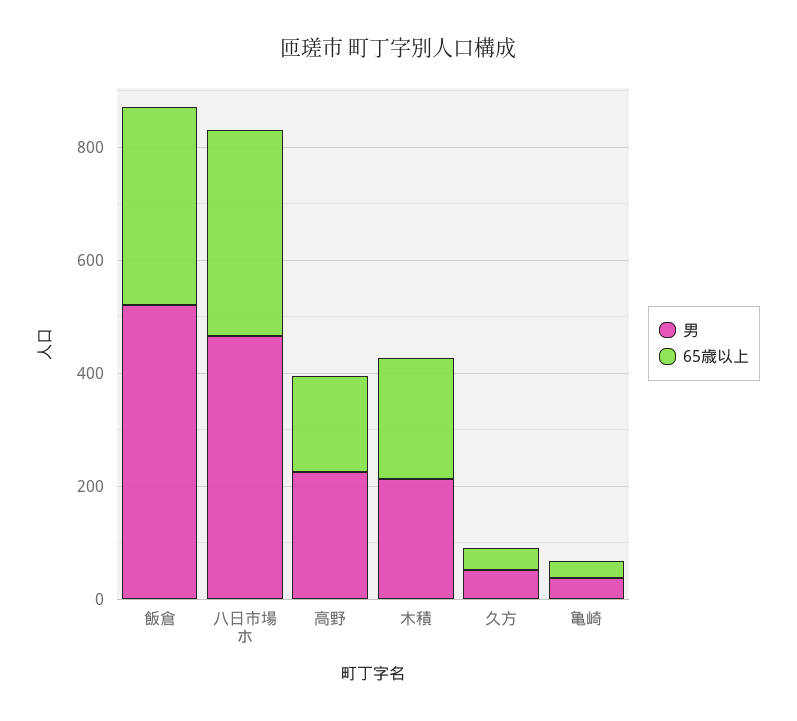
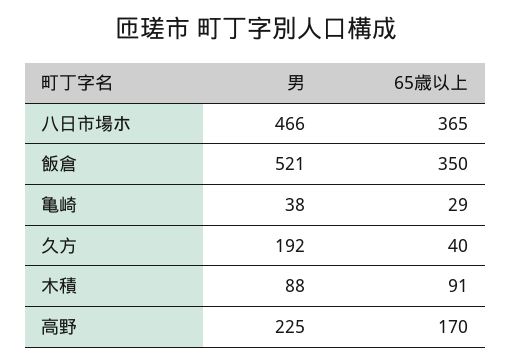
男, 木積: 200 -> 88
65歳以上, 木積: 200 -> 91
男, 久方: 50 -> 192

